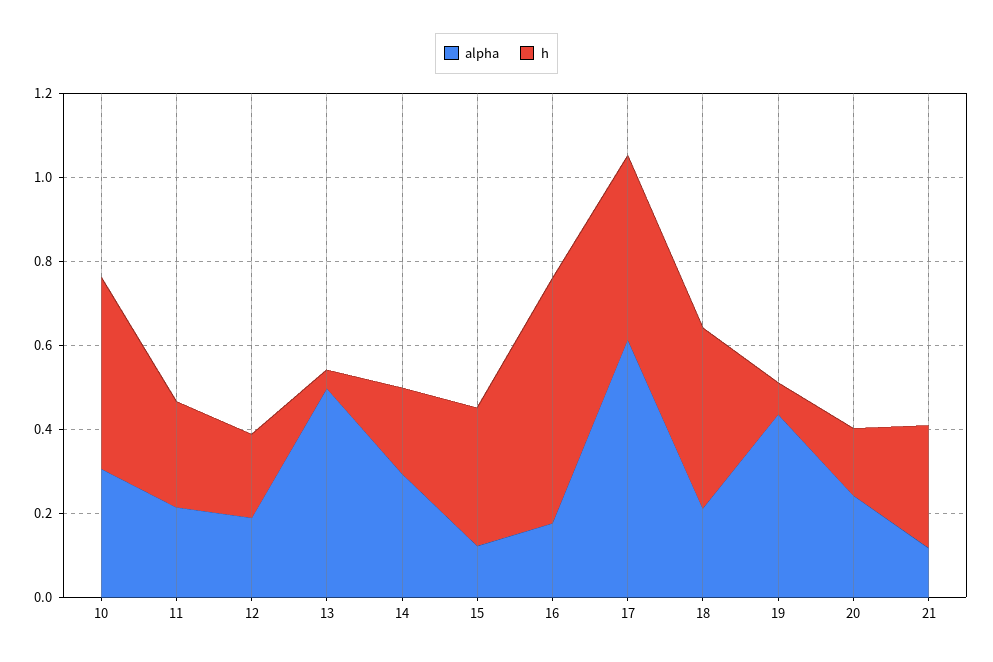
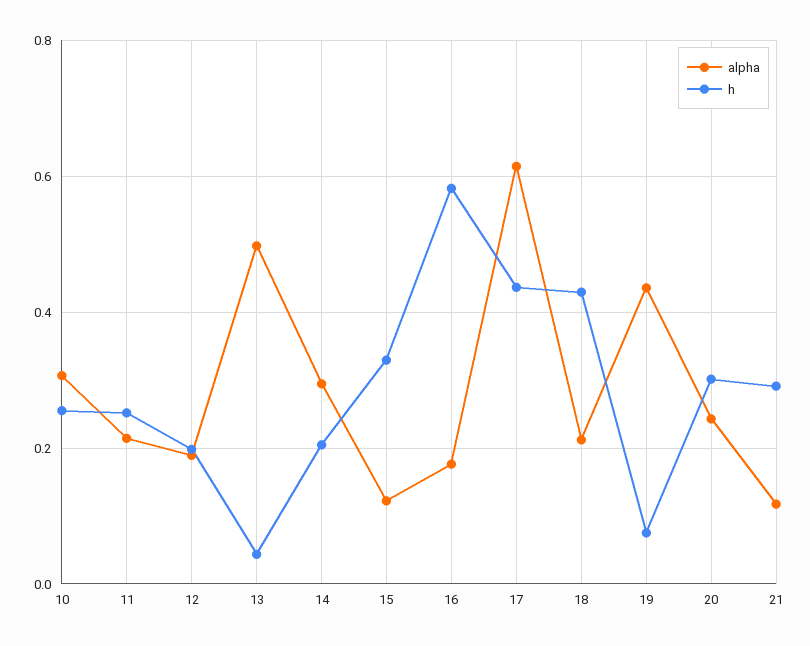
h, 10: 0.45 -> 0.26
h, 20: 0.15 -> 0.3

